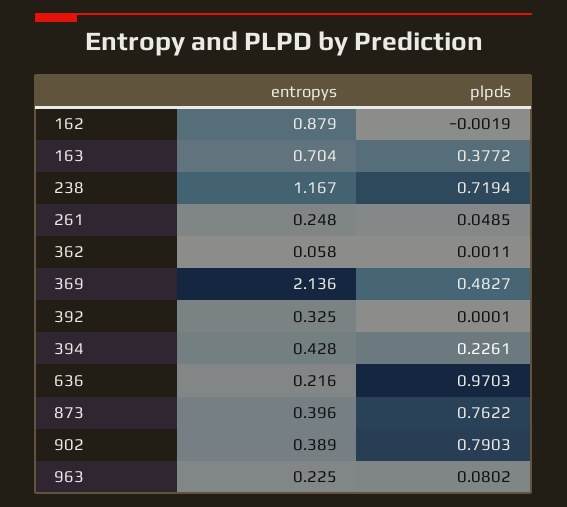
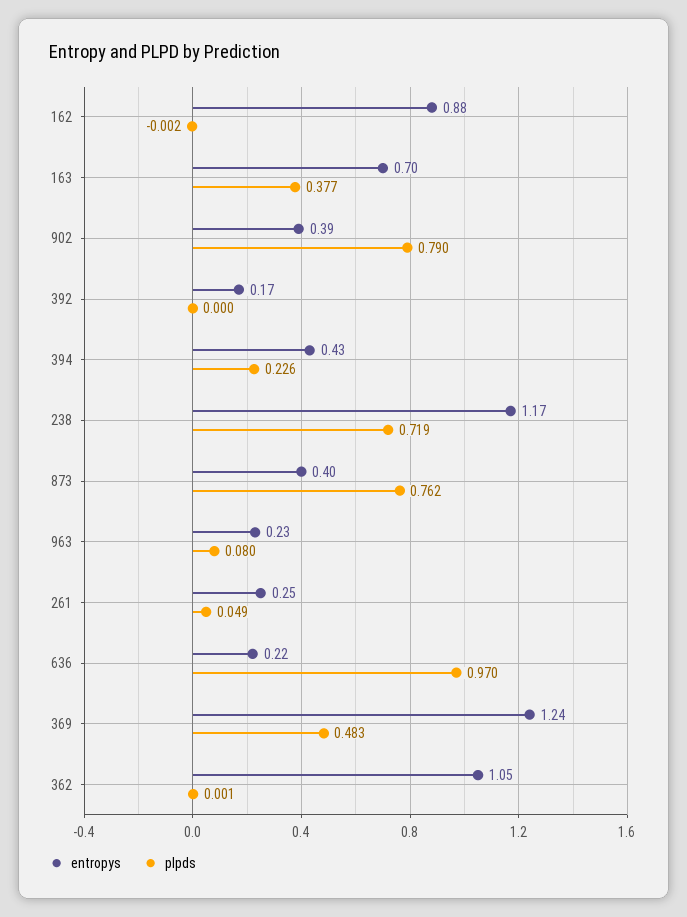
entropys, 362: 0.058 -> 1.05
entropys, 369: 2.136 -> 1.24
entropys, 392: 0.325 -> 0.17

